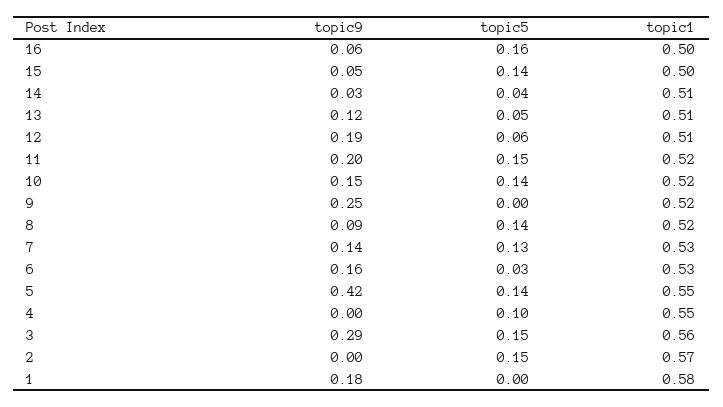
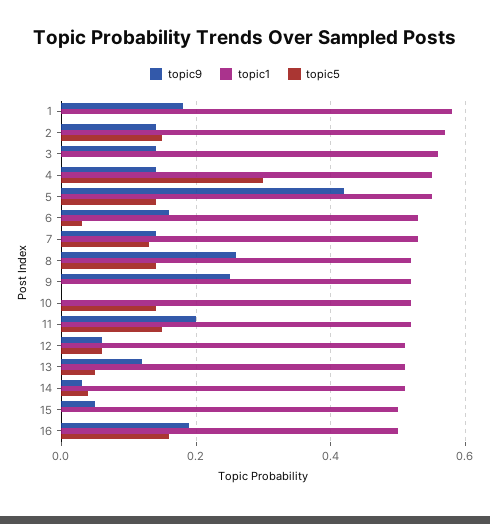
topic9, 16: 0.06 -> 0.2
topic5, 15: 0.14 -> 0
topic9, 12: 0.19 -> 0.05
topic9, 10: 0.15 -> 0
topic9, 8: 0.09 -> 0.25
topic9, 4: 0 -> 0.15
topic5, 4: 0.1 -> 0.3
topic9, 3: 0.29 -> 0.15
topic5, 3: 0.15 -> 0
topic9, 2: 0 -> 0.15

